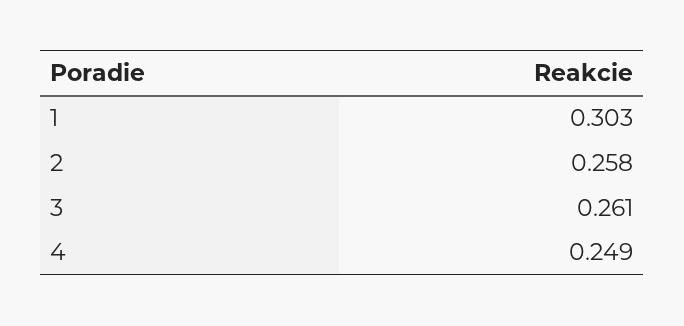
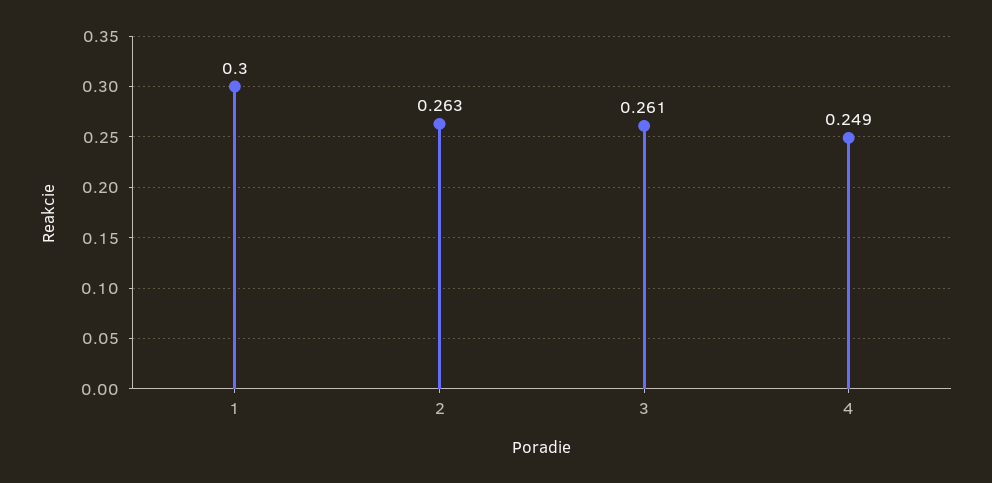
1: 0.303 -> 0.3
2: 0.258 -> 0.263

